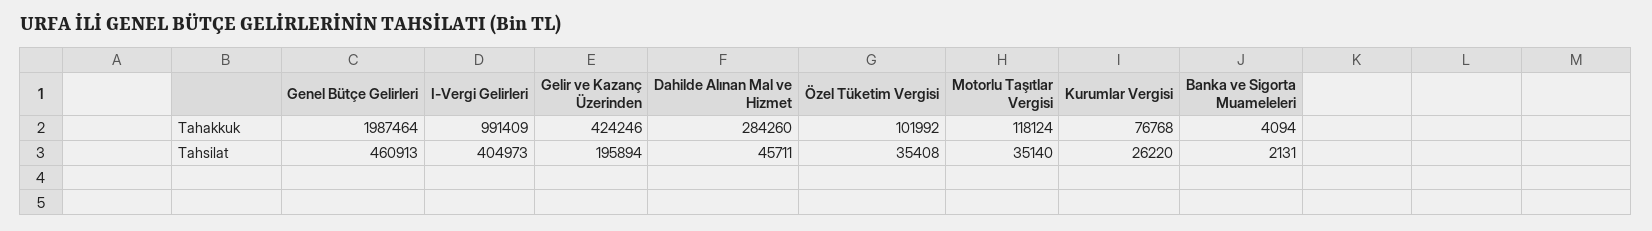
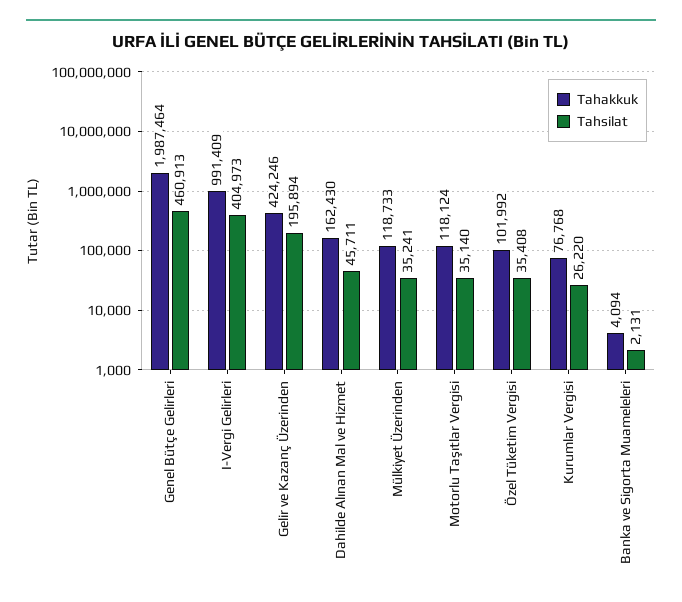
Tahakkuk, Dahilde Alınan Mal ve Hizmet: 284260 -> 162430
Tahakkuk, Mülkiyet Üzerinden: none -> 118733
Tahsilat, Mülkiyet Üzerinden: none -> 35241

